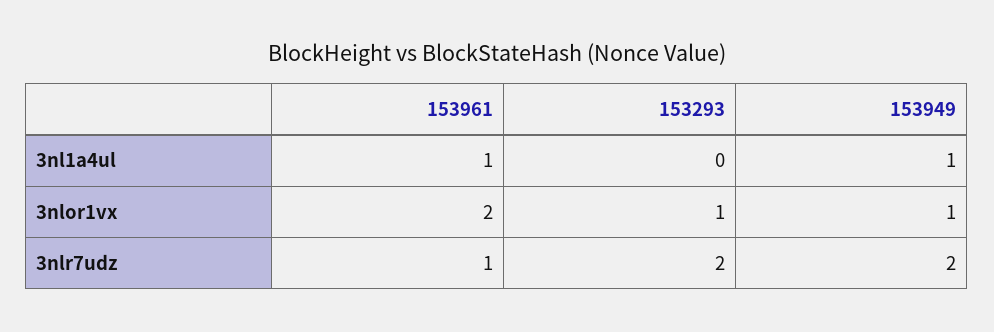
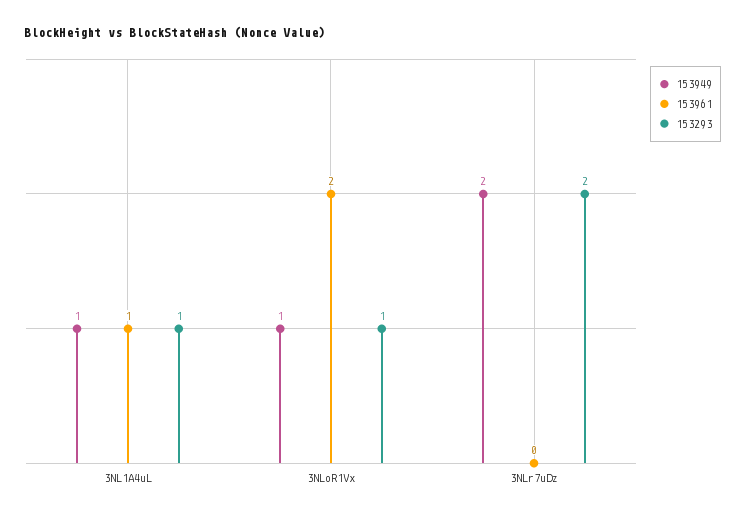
153293, 3nl1a4ul: 0 -> 1
153961, 3nlr7udz: 1 -> 0

